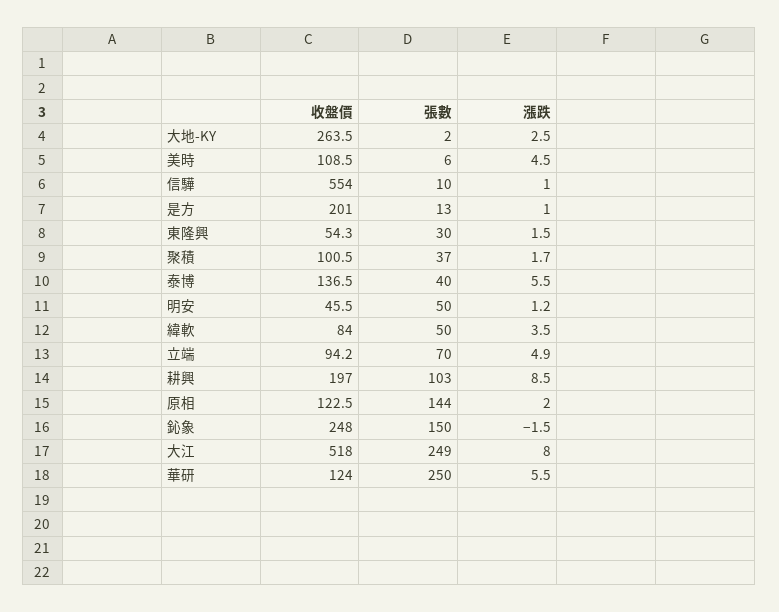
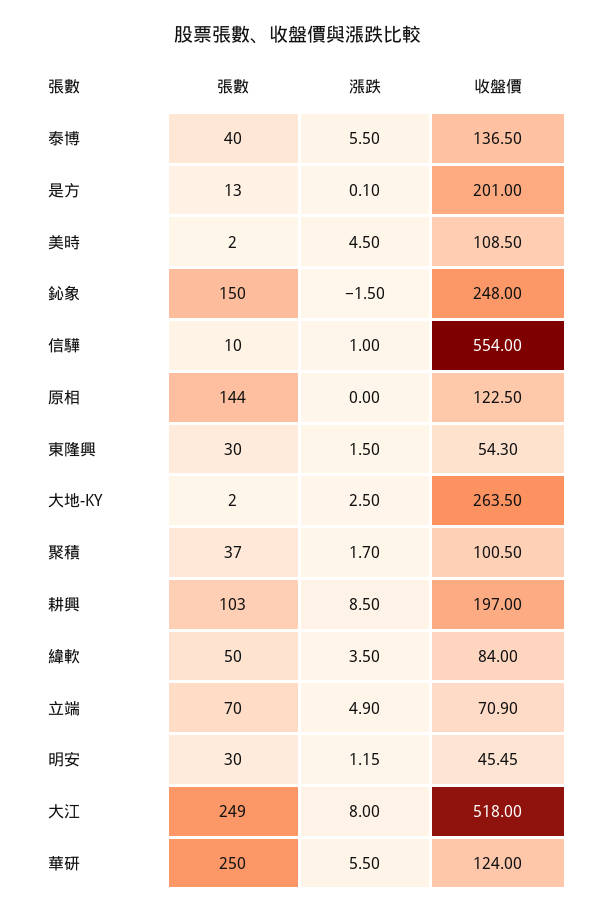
張數, 美時: 6 -> 2
漲跌, 是方: 1 -> 0.1
張數, 明安: 50 -> 30
收盤價, 立端: 94.2 -> 70.9
漲跌, 原相: 2 -> 0

